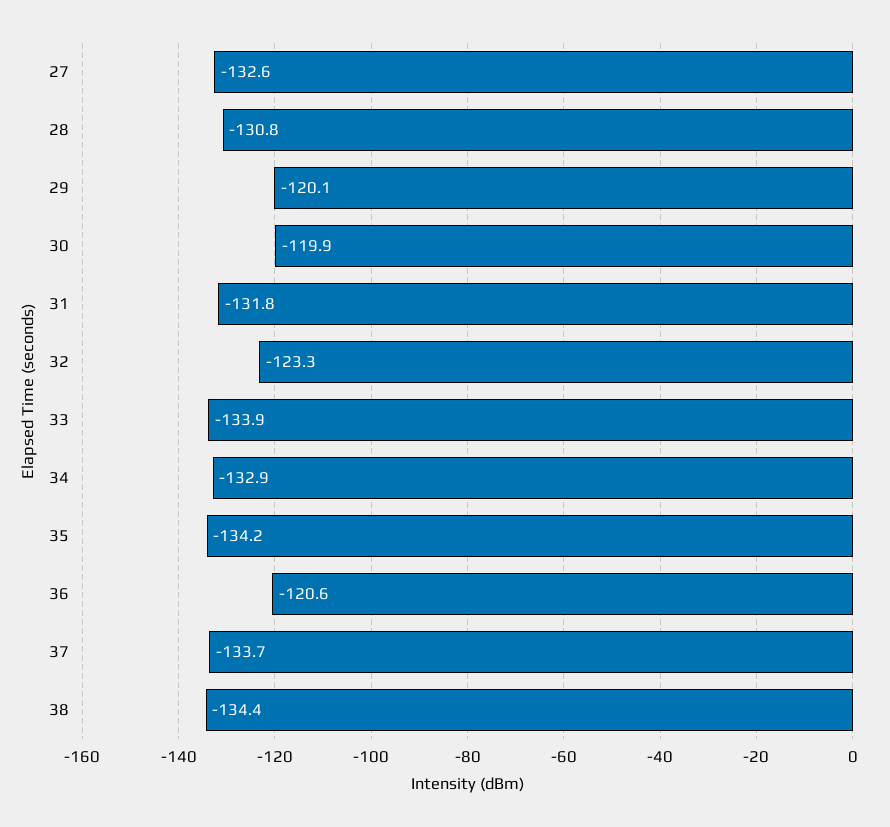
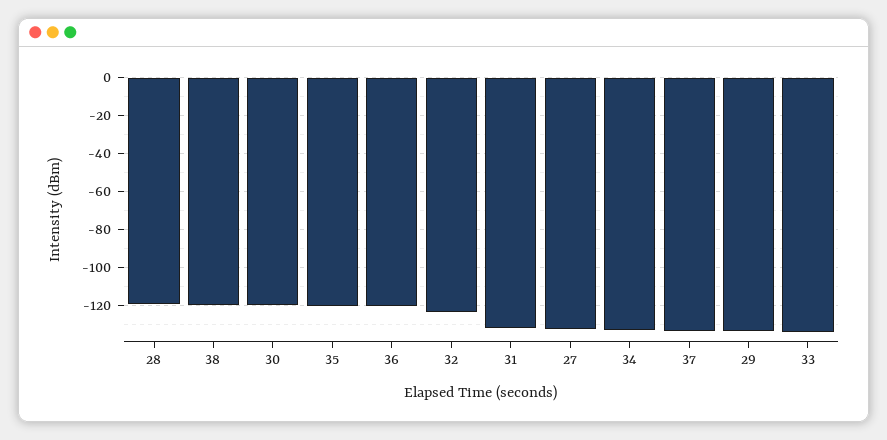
28: -130.8 -> -120
29: -120.1 -> -135
35: -134.2 -> -120
38: -134.4 -> -120

